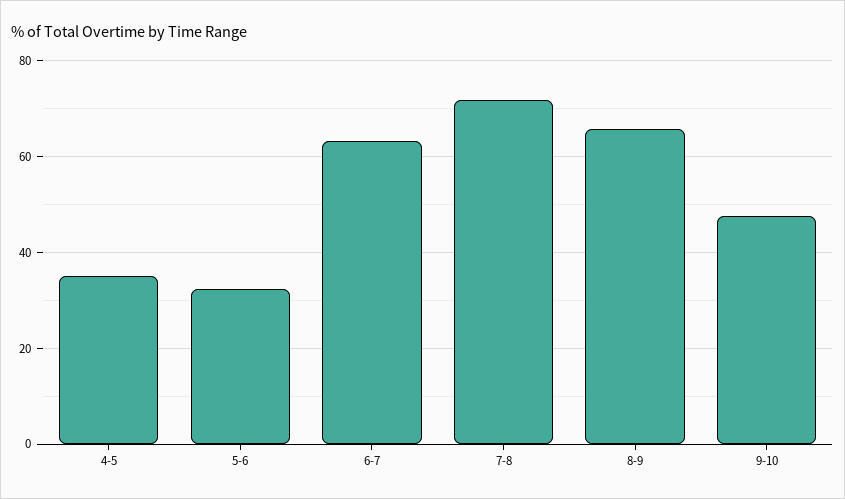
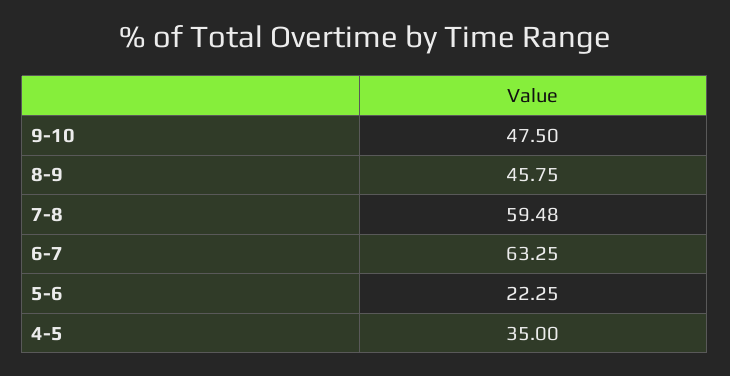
5-6: 32 -> 22.25
7-8: 72 -> 59.48
8-9: 66 -> 45.75

